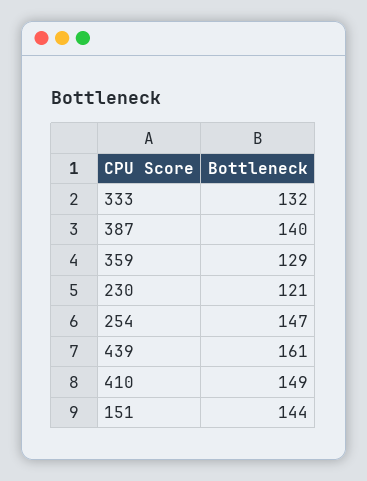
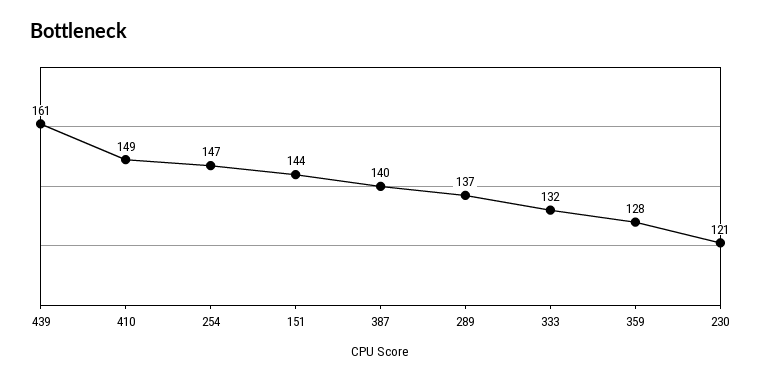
359: 129 -> 128
289: none -> 137

